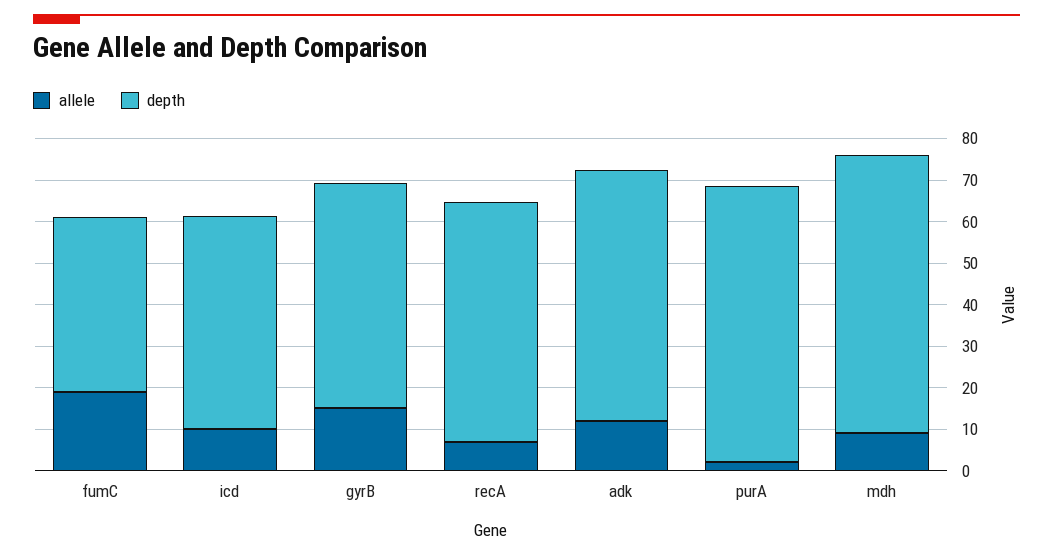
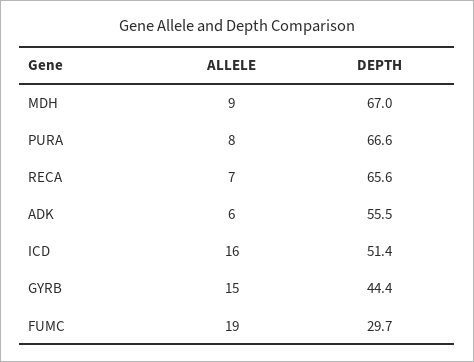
depth, fumC: 42 -> 29.7
allele, icd: 10 -> 16
depth, gyrB: 54 -> 44.4
depth, recA: 58 -> 65.6
allele, adk: 12 -> 6
depth, adk: 60 -> 55.5
allele, purA: 2 -> 8

